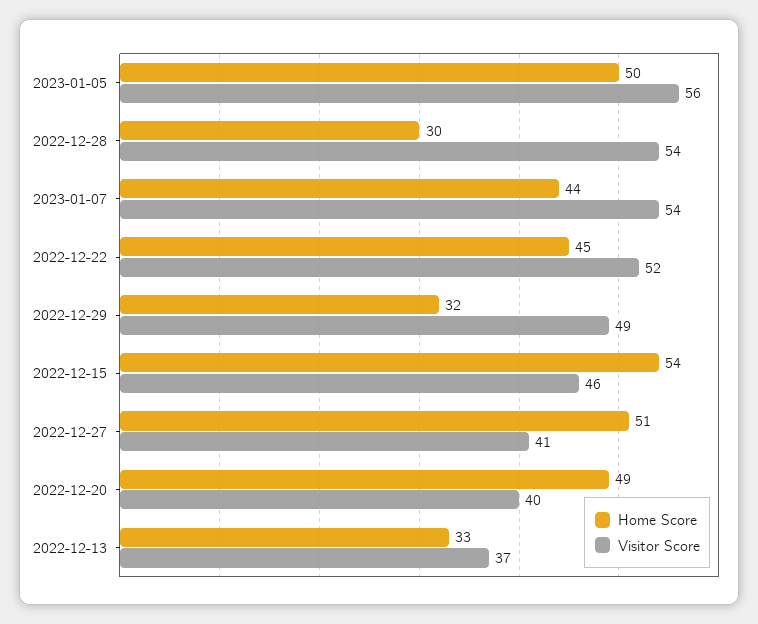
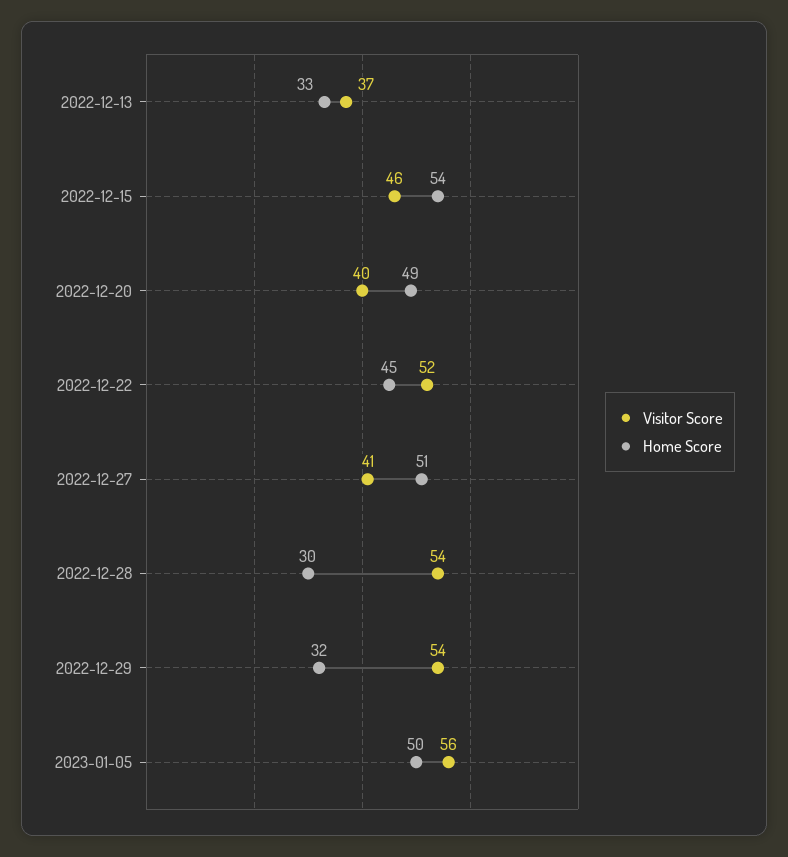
Home Score, 2023-01-07: 44 -> none
Visitor Score, 2023-01-07: 54 -> none
Visitor Score, 2022-12-29: 49 -> 54

